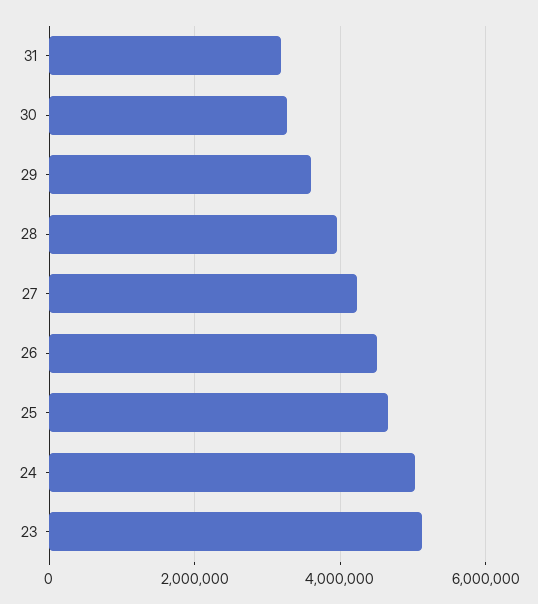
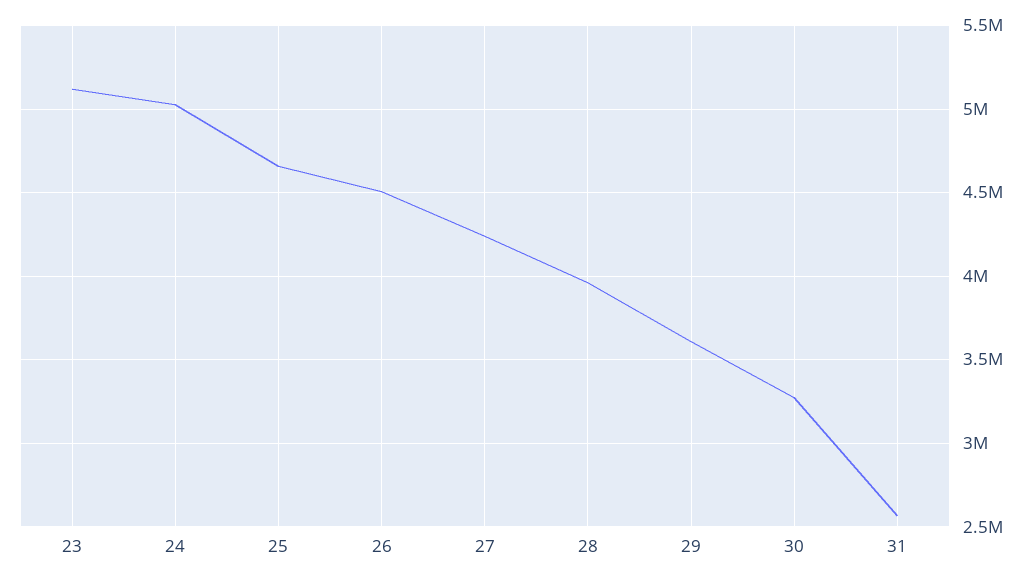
31: 3200000 -> 2550000

